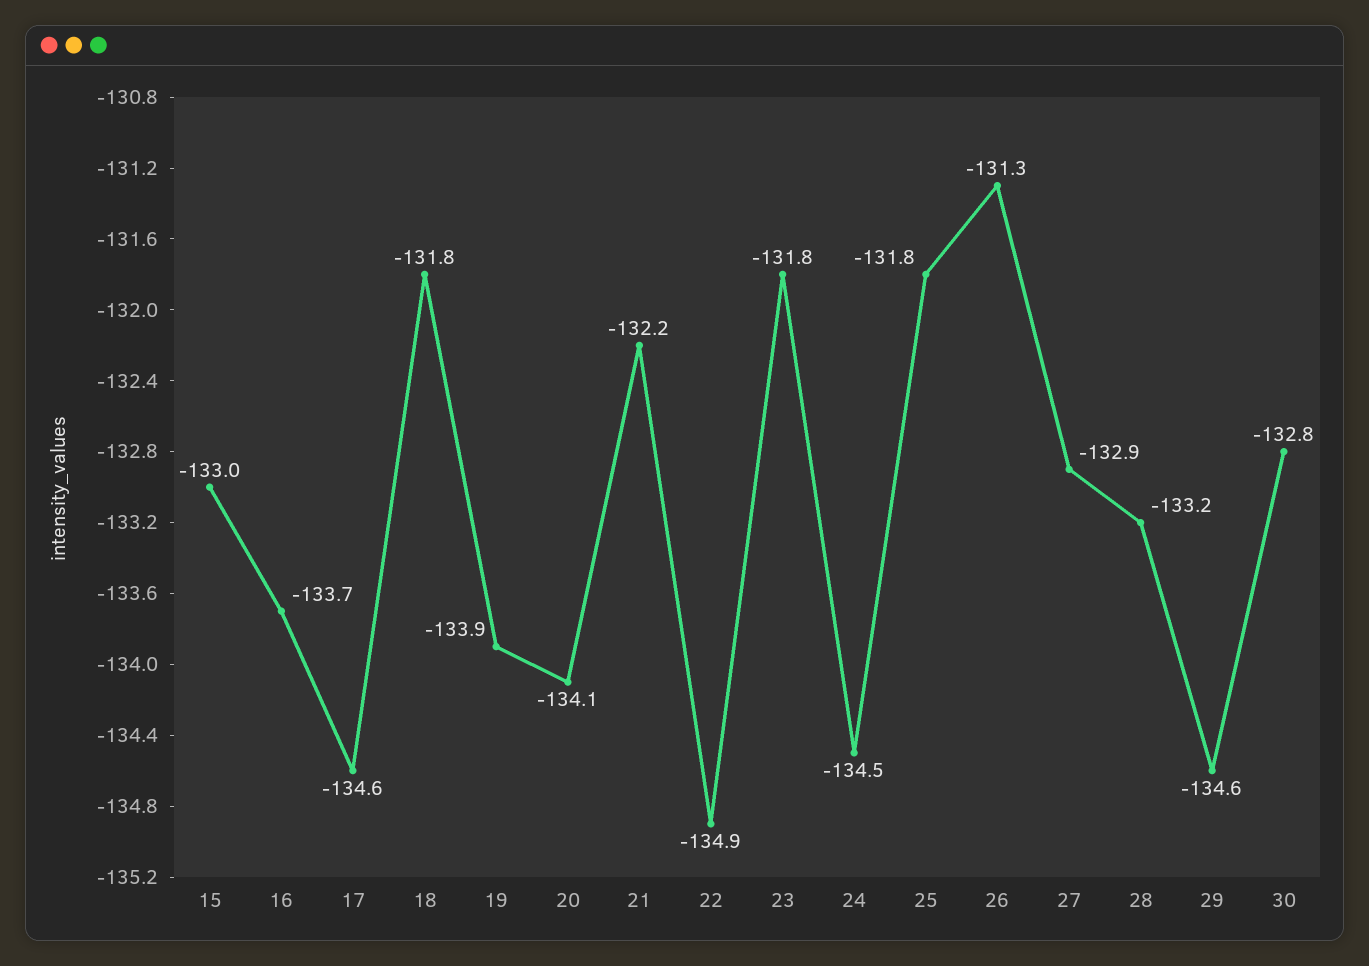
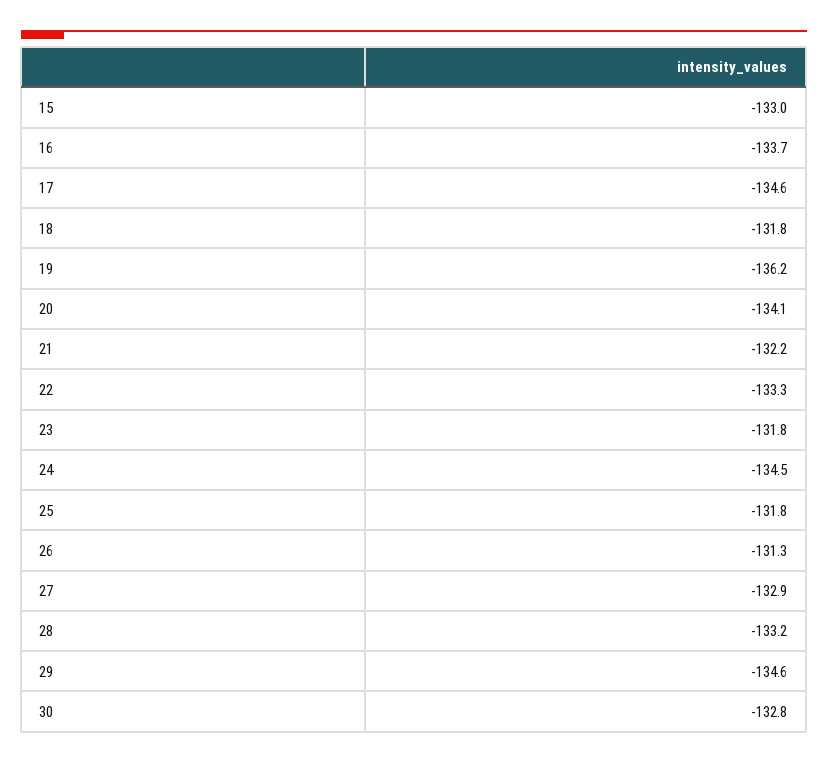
19: -133.9 -> -136.2
22: -134.9 -> -133.3

